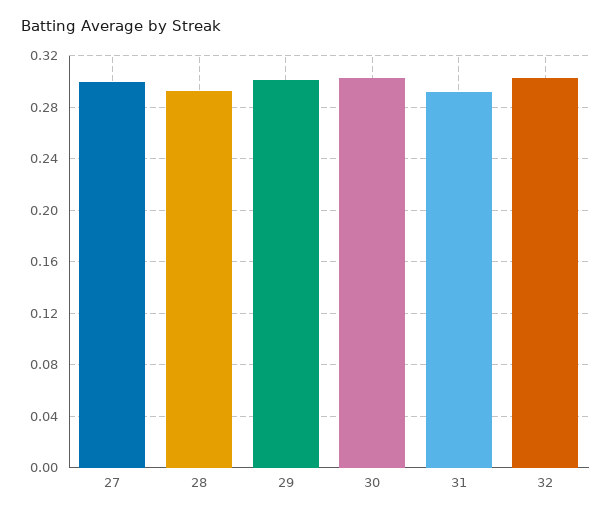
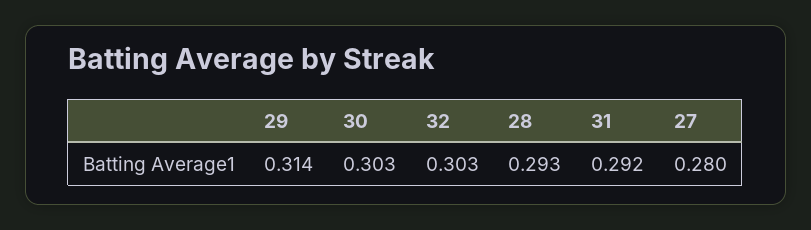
27: 0.3 -> 0.28
29: 0.3 -> 0.314

